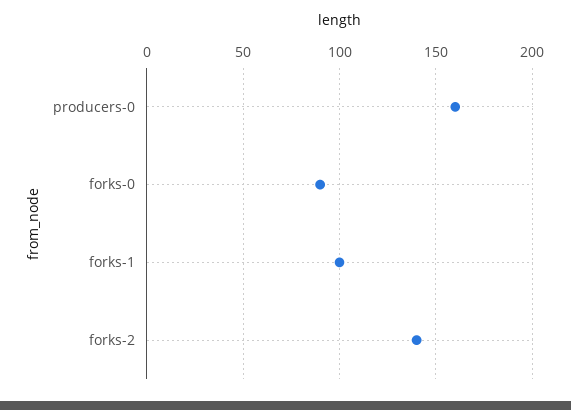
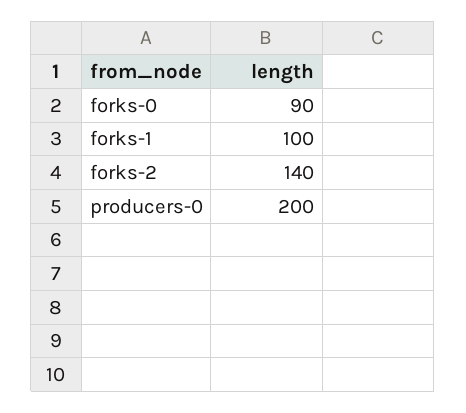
producers-0: 160 -> 200

